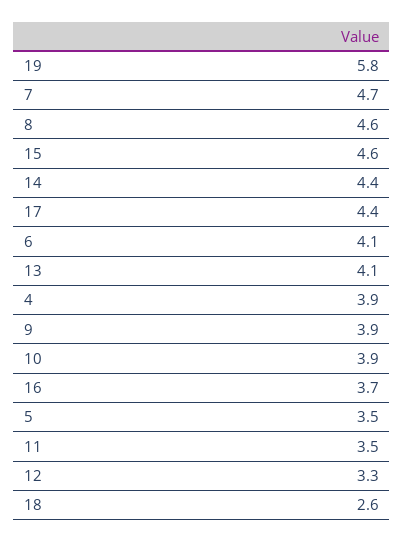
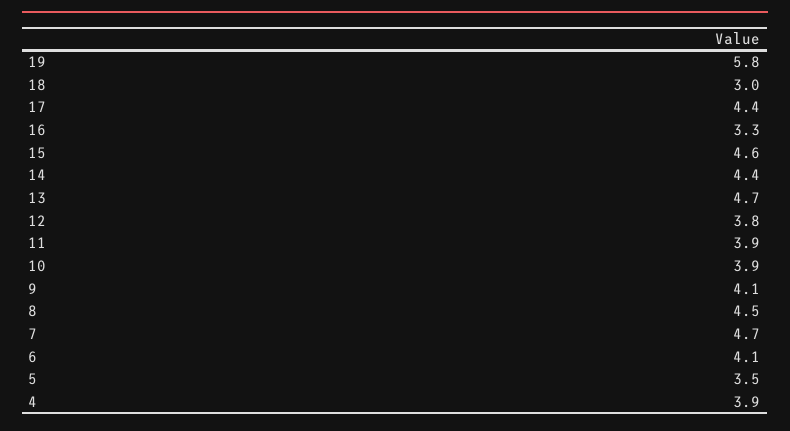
8: 4.6 -> 4.5
13: 4.1 -> 4.7
9: 3.9 -> 4.1
16: 3.7 -> 3.3
11: 3.5 -> 3.9
12: 3.3 -> 3.8
18: 2.6 -> 3

